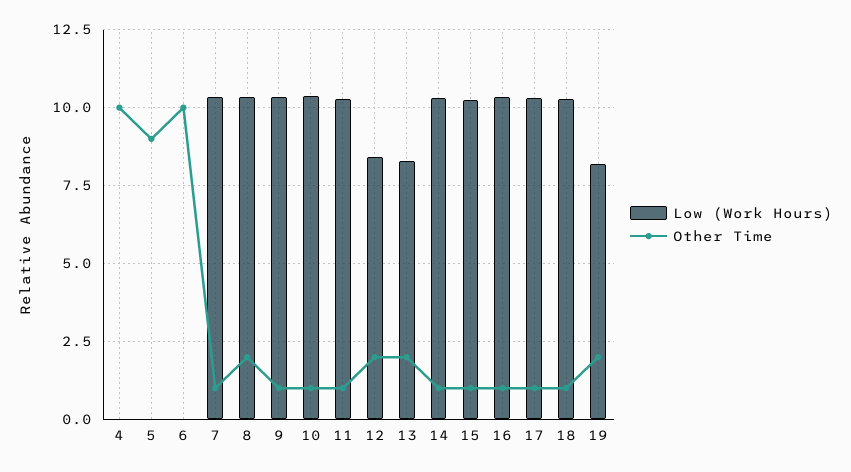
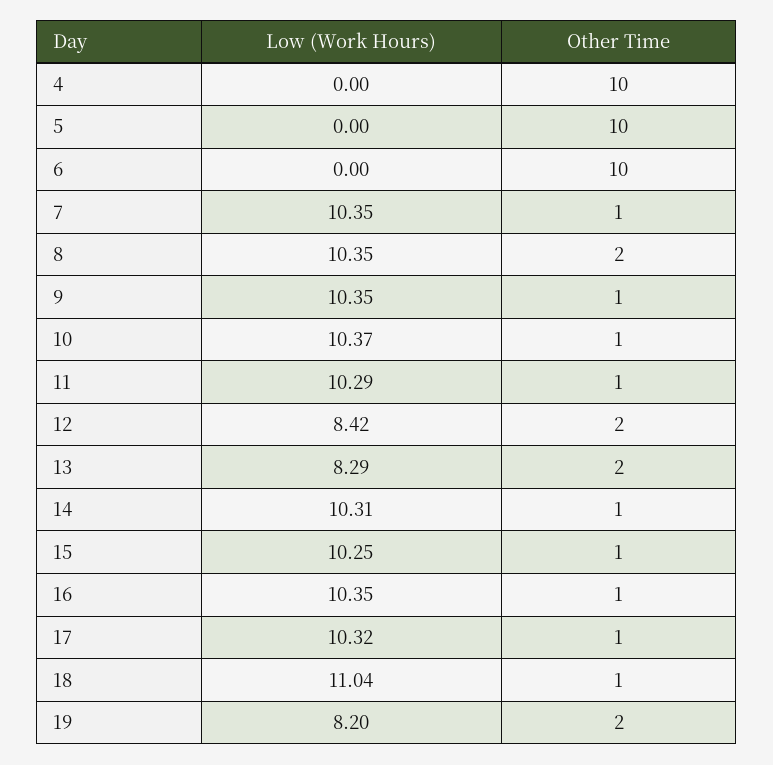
Other Time, 5: 9 -> 10
Low (Work Hours), 18: 10.25 -> 11.04

